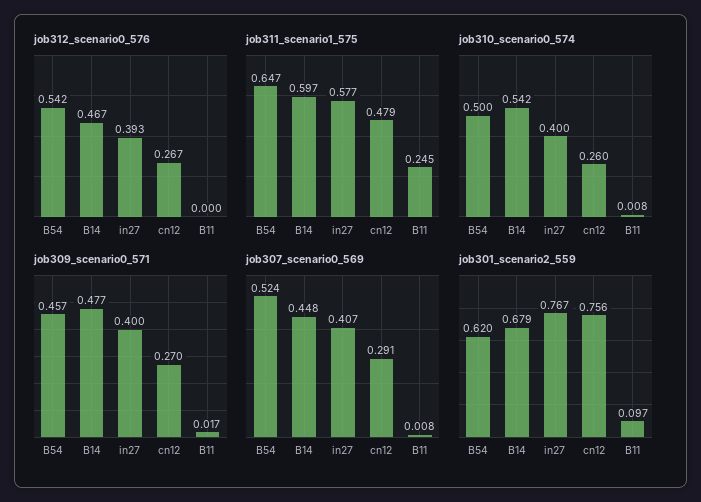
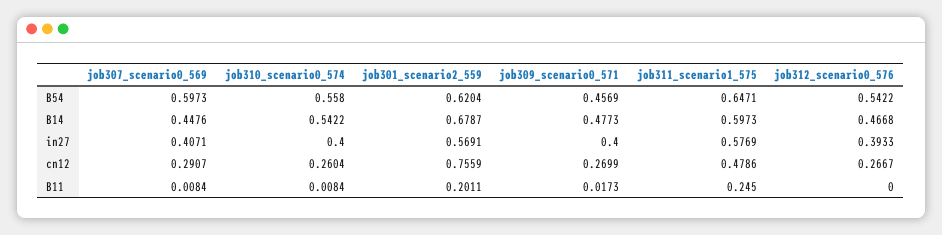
job310_scenario0_574, B54: 0.5 -> 0.558
job307_scenario0_569, B54: 0.524 -> 0.5973
job301_scenario2_559, in27: 0.767 -> 0.5691
job301_scenario2_559, B11: 0.097 -> 0.2011

